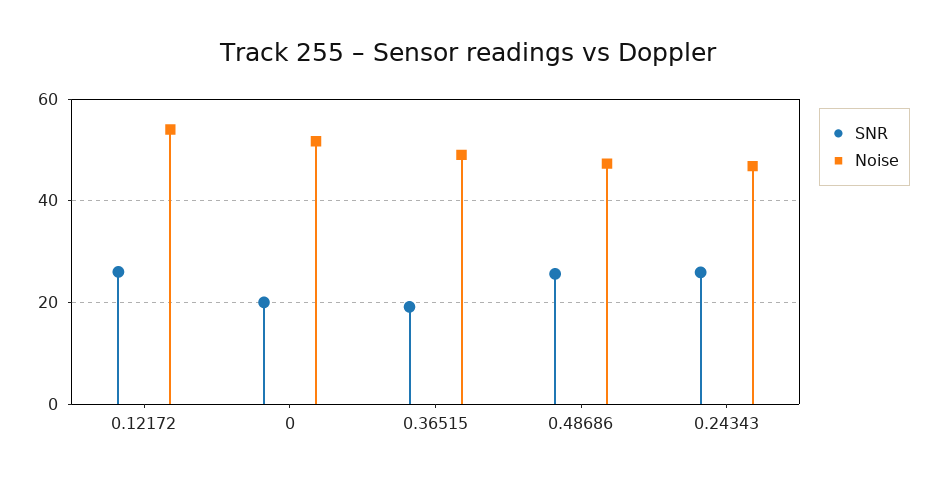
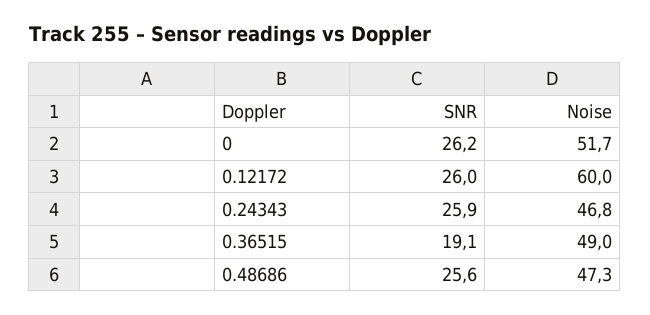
Noise, 0.12172: 54 -> 60
SNR, 0: 20 -> 26.2

